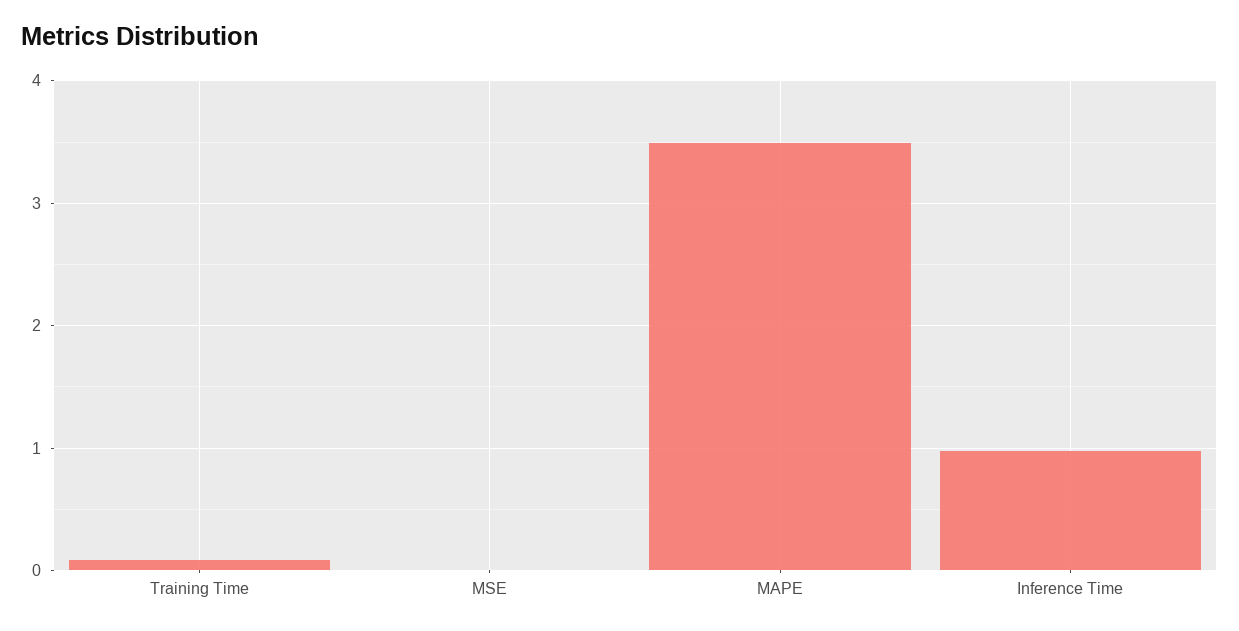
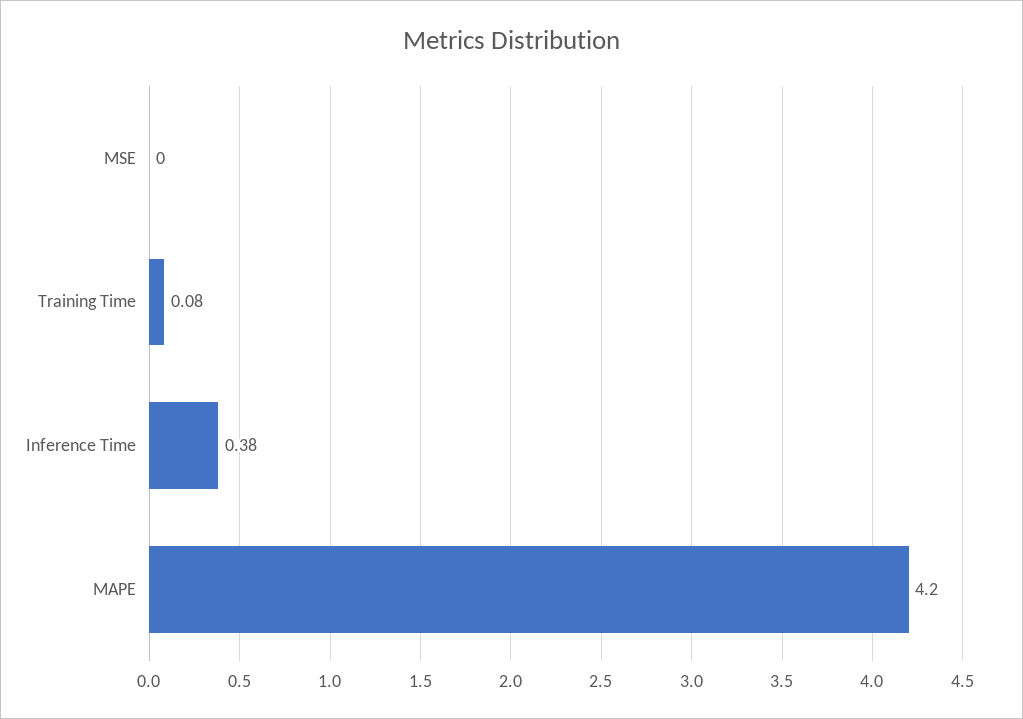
MAPE: 3.5 -> 4.2
Inference Time: 1 -> 0.38

